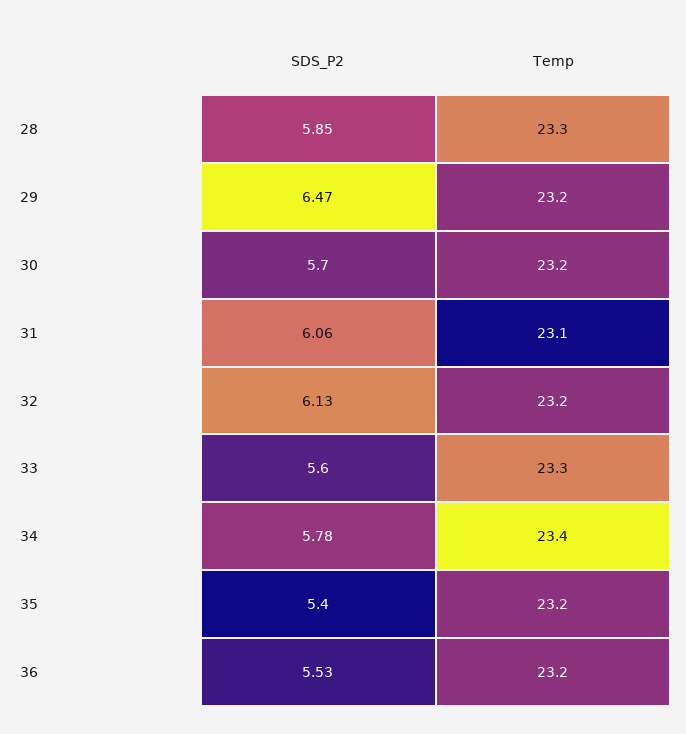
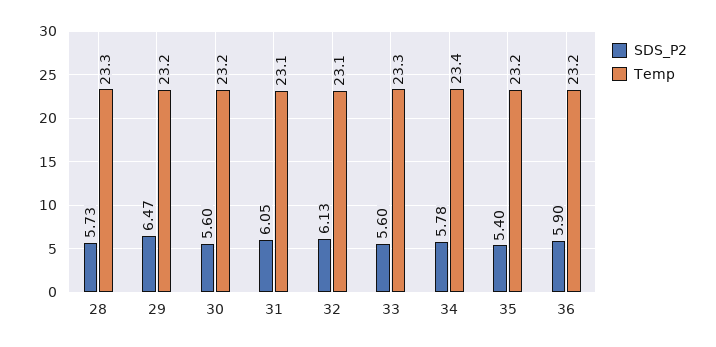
SDS_P2, 28: 5.85 -> 5.73
SDS_P2, 30: 5.7 -> 5.6
SDS_P2, 31: 6.06 -> 6.05
Temp, 32: 23.2 -> 23.1
SDS_P2, 36: 5.53 -> 5.9

